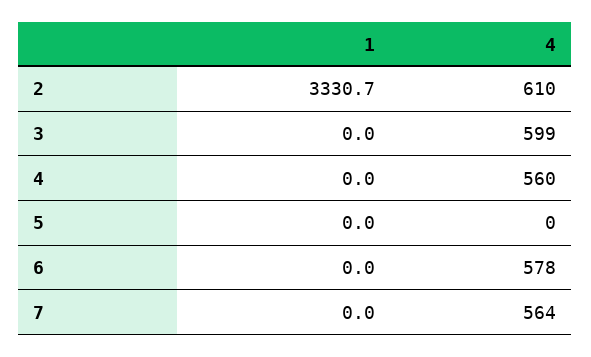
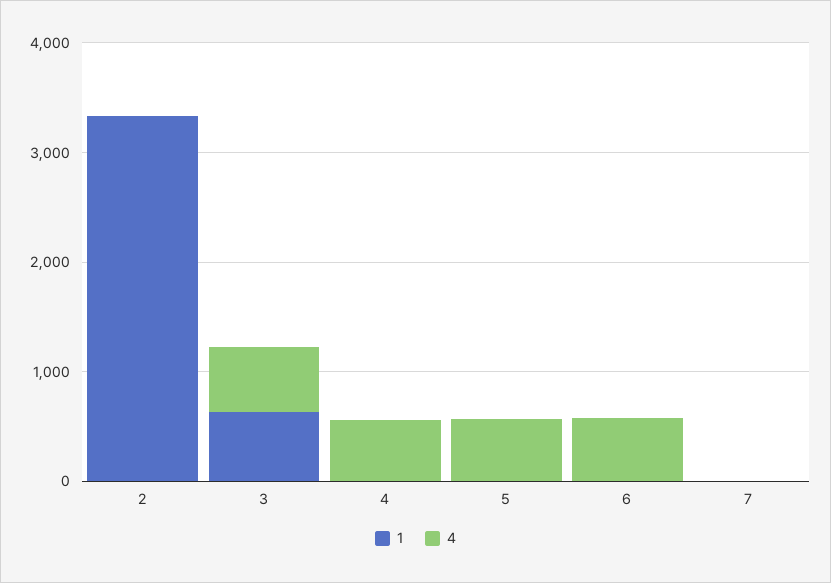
4, 2: 610 -> 0
1, 3: 0 -> 600
4, 5: 0 -> 600
4, 7: 564 -> 0

